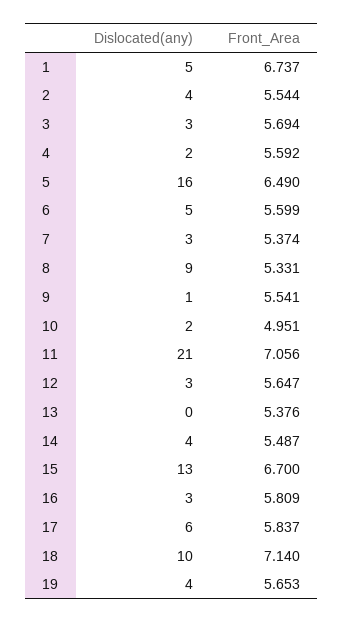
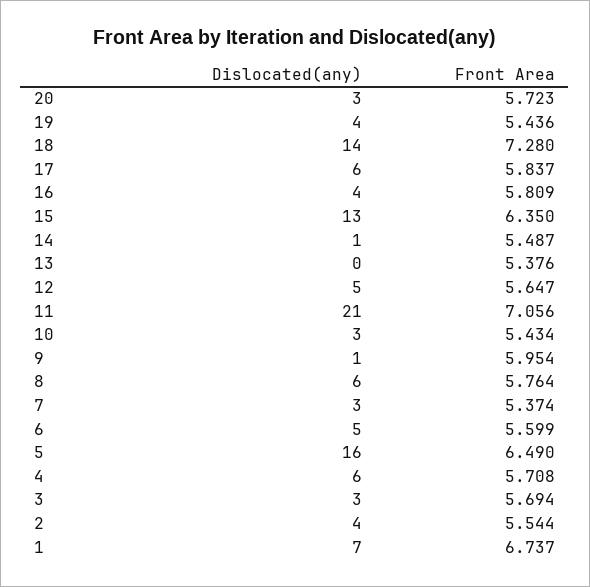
Dislocated(any), 1: 5 -> 7
Dislocated(any), 4: 2 -> 6
Front_Area, 4: 5.592 -> 5.708
Dislocated(any), 8: 9 -> 6
Front_Area, 8: 5.331 -> 5.764
Front_Area, 9: 5.541 -> 5.954
Dislocated(any), 10: 2 -> 3
Front_Area, 10: 4.951 -> 5.434
Dislocated(any), 12: 3 -> 5
Dislocated(any), 14: 4 -> 1
Front_Area, 15: 6.7 -> 6.35
Dislocated(any), 16: 3 -> 4
Dislocated(any), 18: 10 -> 14
Front_Area, 18: 7.14 -> 7.28
Front_Area, 19: 5.653 -> 5.436
Dislocated(any), 20: none -> 3
Front_Area, 20: none -> 5.723

